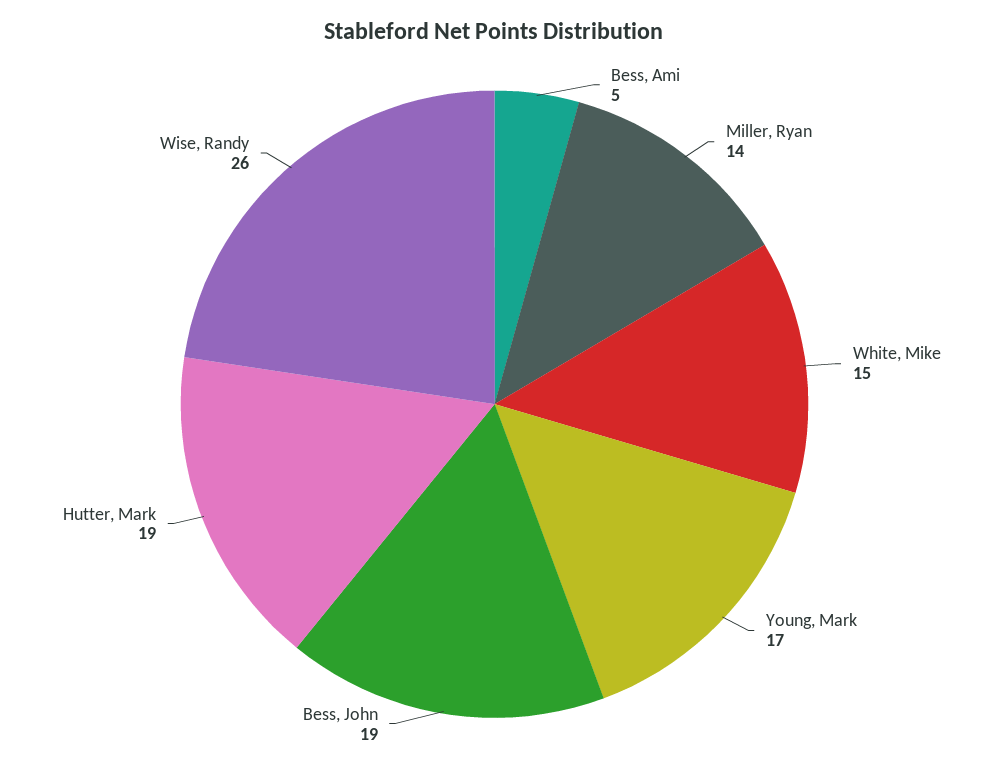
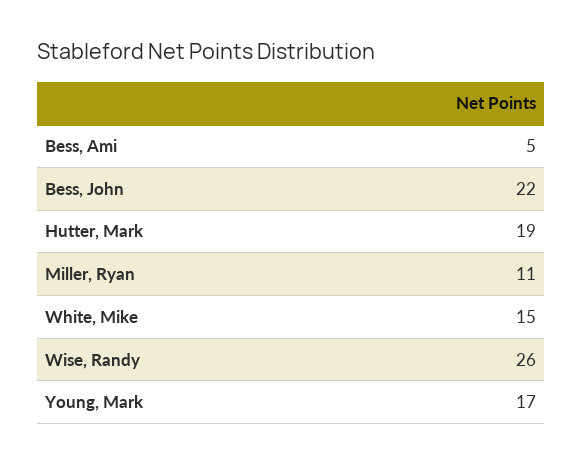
Miller, Ryan: 14 -> 11
Bess, John: 19 -> 22

